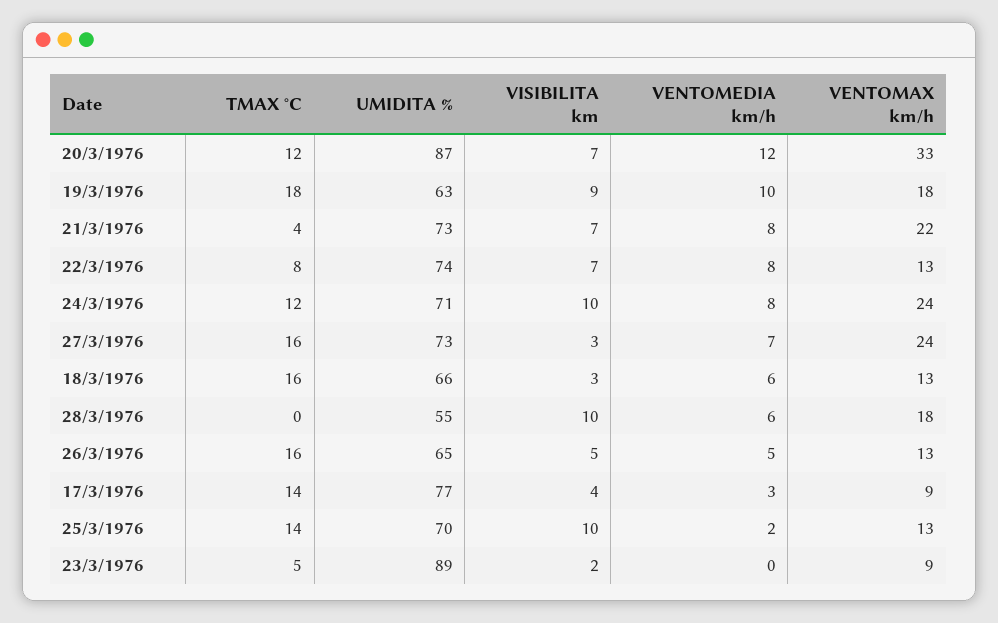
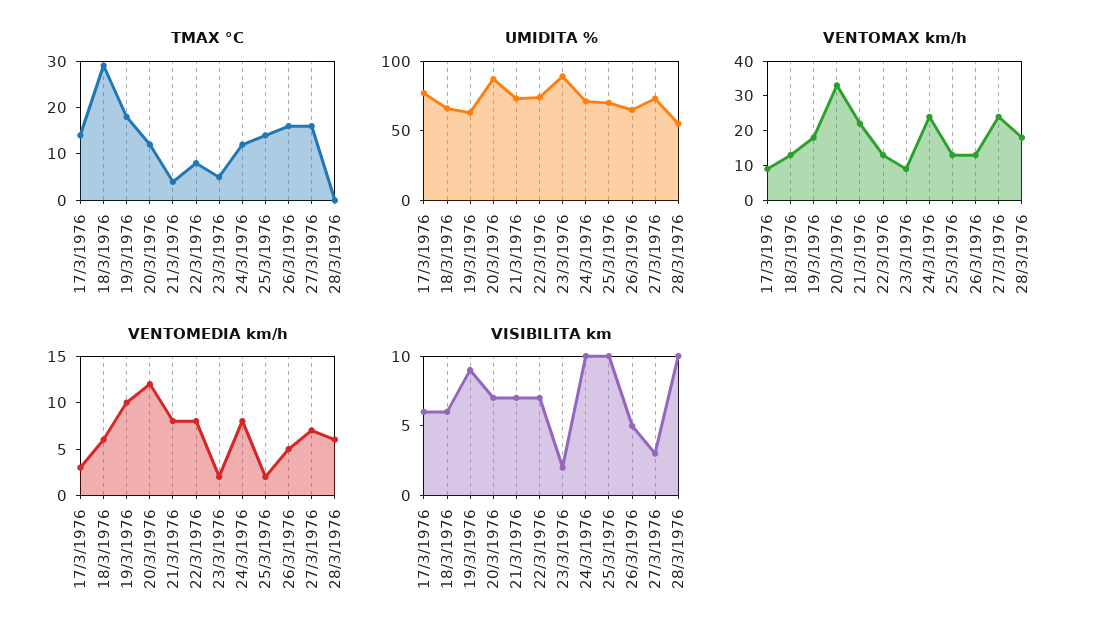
TMAX °C, 18/3/1976: 16 -> 30
VISIBILITA km, 18/3/1976: 3 -> 6
VISIBILITA km, 17/3/1976: 4 -> 6
VENTOMEDIA km/h, 23/3/1976: 0 -> 2

